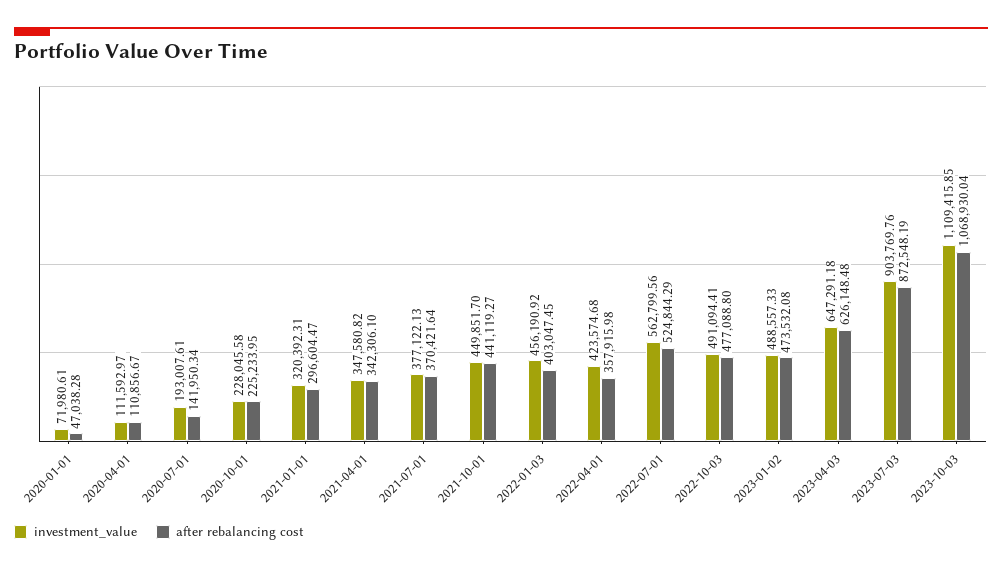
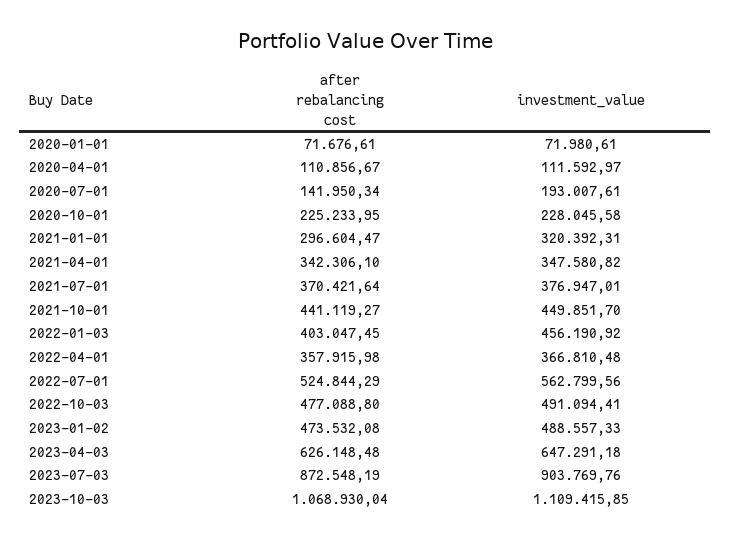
after rebalancing cost, 2020-01-01: 47038.28 -> 71676.61
investment_value, 2021-07-01: 377122.13 -> 376947.01
investment_value, 2022-04-01: 423574.68 -> 366810.48

